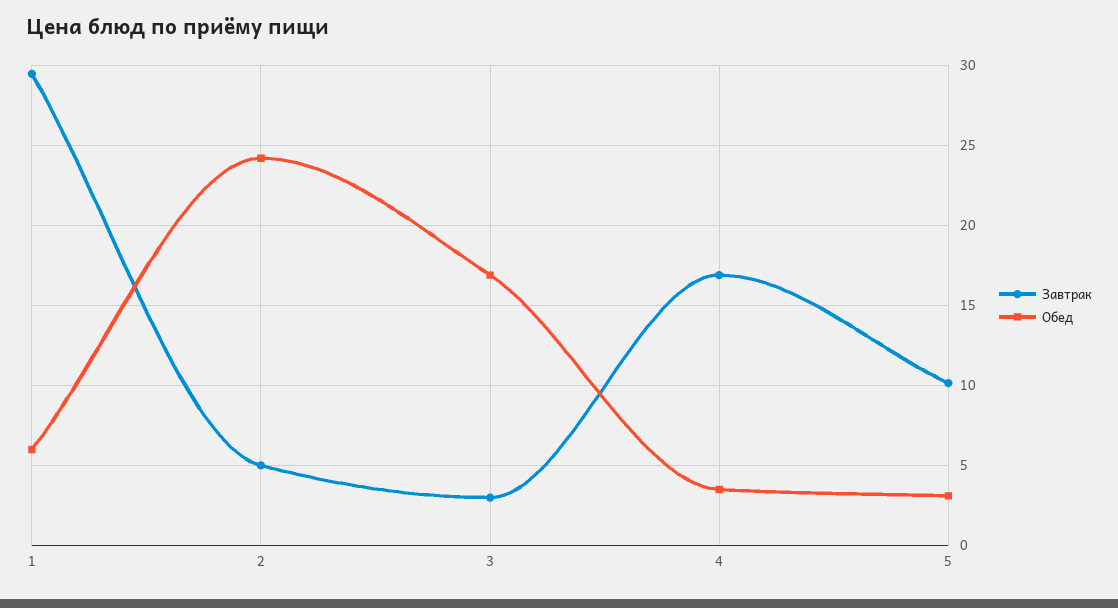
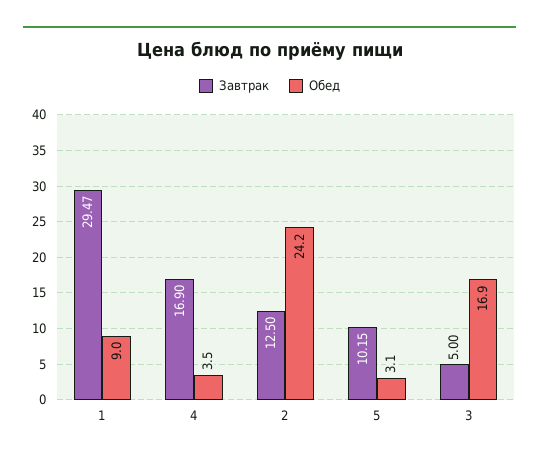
Обед, 1: 6 -> 9
Завтрак, 2: 5 -> 12.5
Завтрак, 3: 3 -> 5

